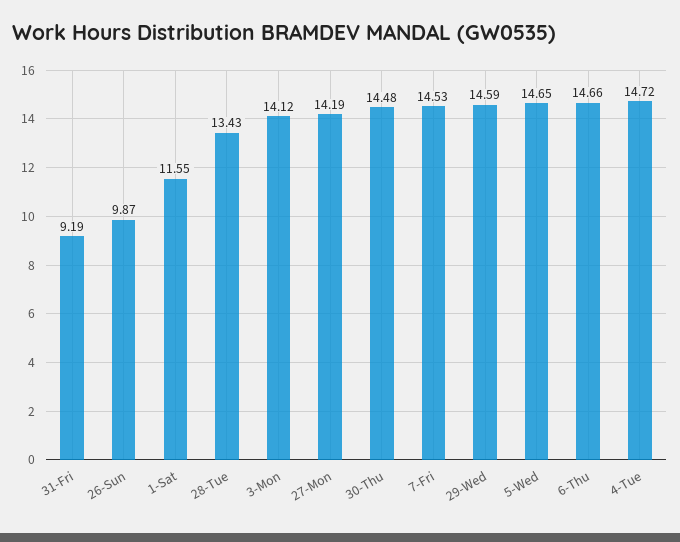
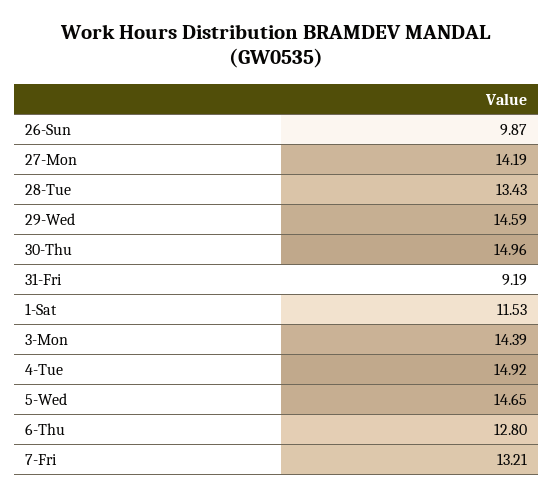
1-Sat: 11.55 -> 11.53
3-Mon: 14.12 -> 14.39
30-Thu: 14.48 -> 14.96
7-Fri: 14.53 -> 13.21
6-Thu: 14.66 -> 12.8
4-Tue: 14.72 -> 14.92

